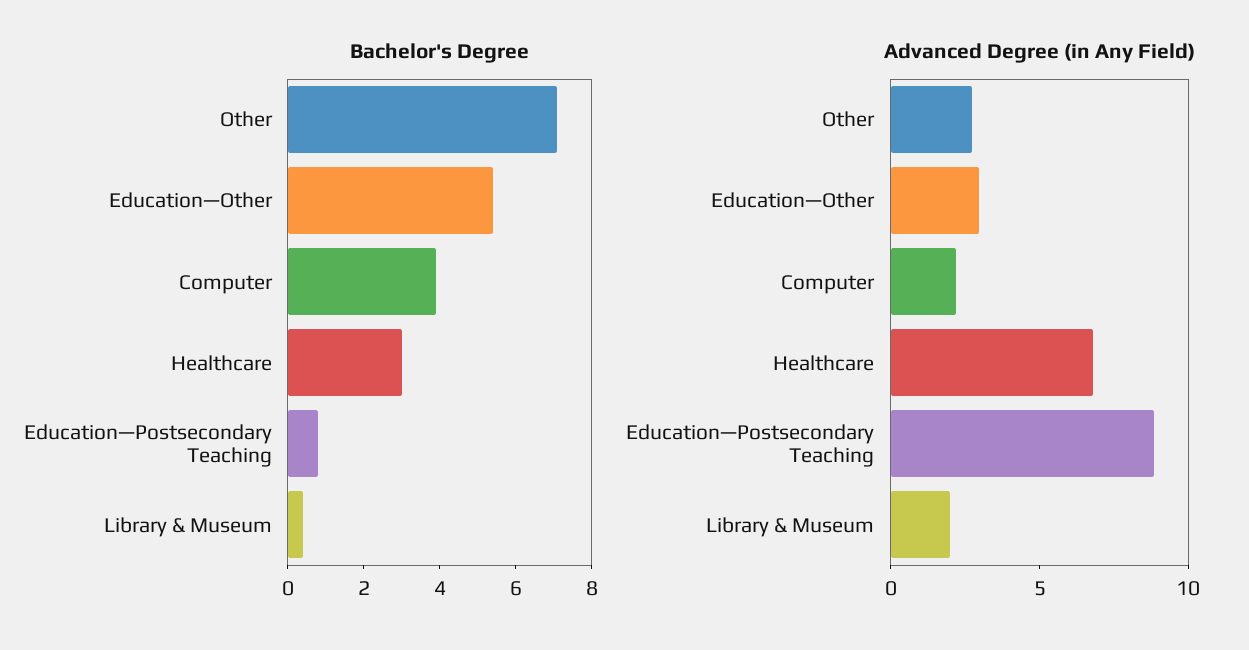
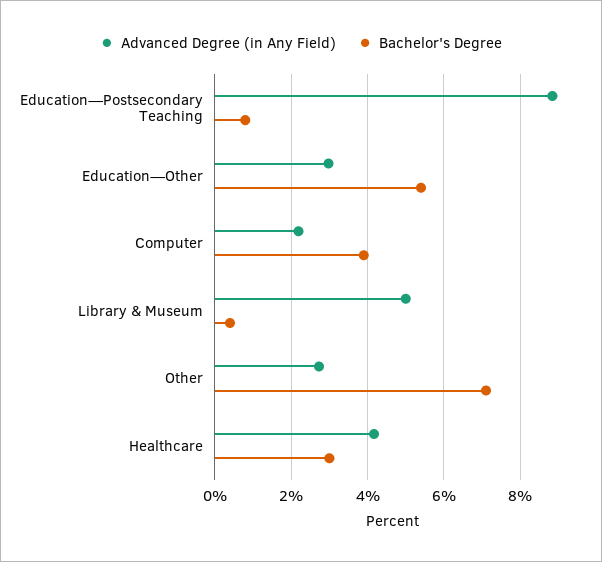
Advanced Degree (in Any Field), Healthcare: 7 -> 4.2
Advanced Degree (in Any Field), Library & Museum: 2 -> 5

